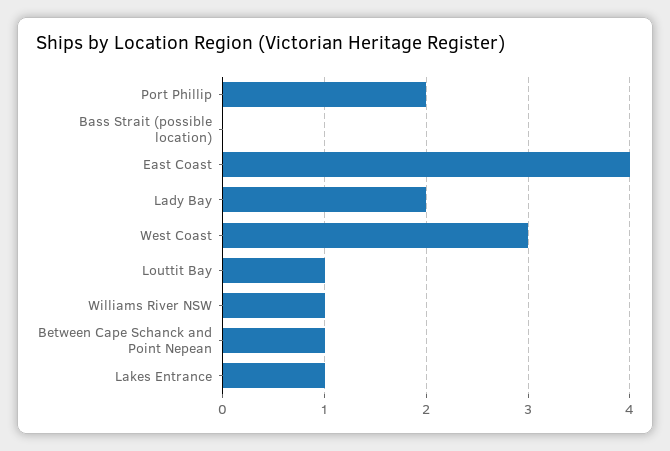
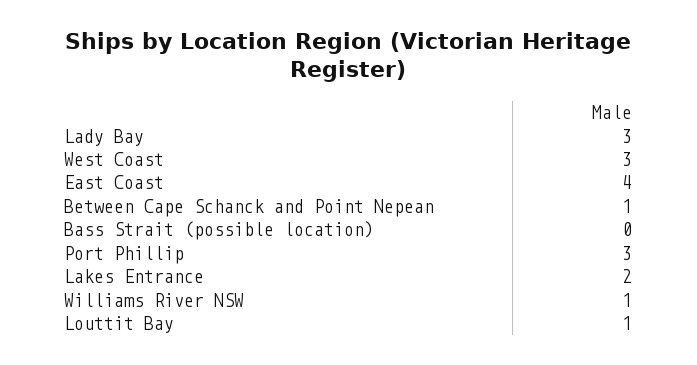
Port Phillip: 2 -> 3
Lady Bay: 2 -> 3
Lakes Entrance: 1 -> 2

